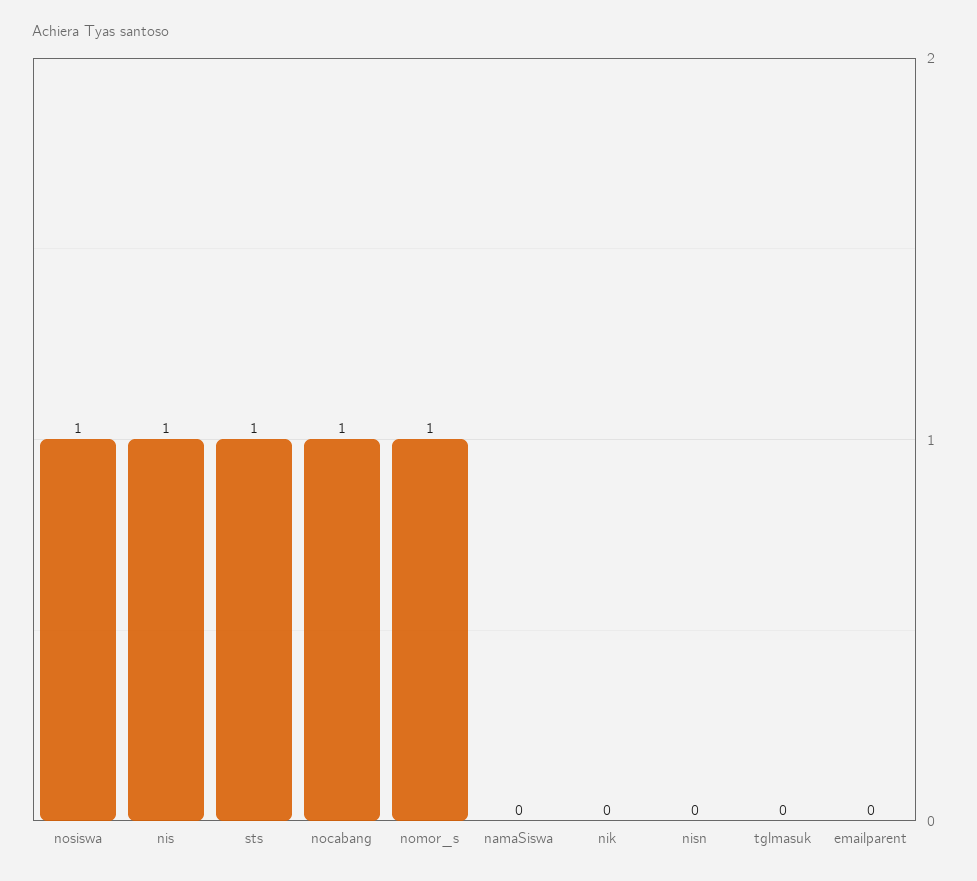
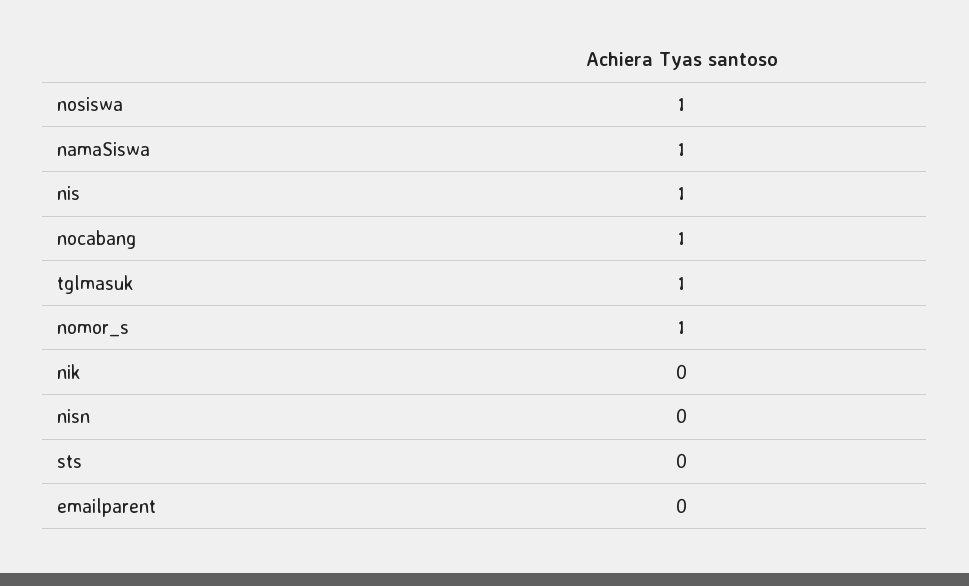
sts: 1 -> 0
namaSiswa: 0 -> 1
tglmasuk: 0 -> 1

